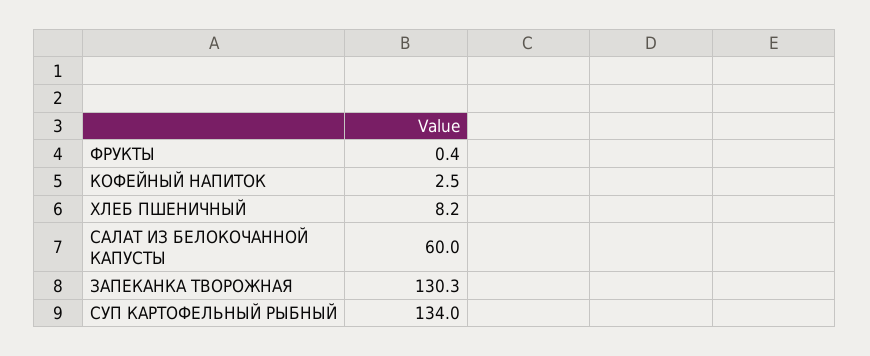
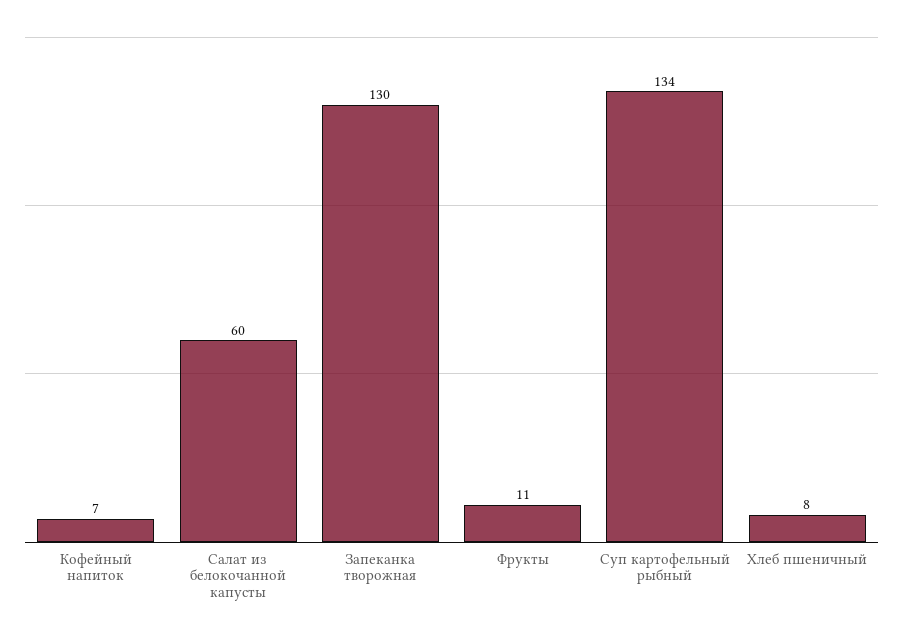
ФРУКТЫ: 0.4 -> 11
КОФЕЙНЫЙ НАПИТОК: 2.5 -> 7

